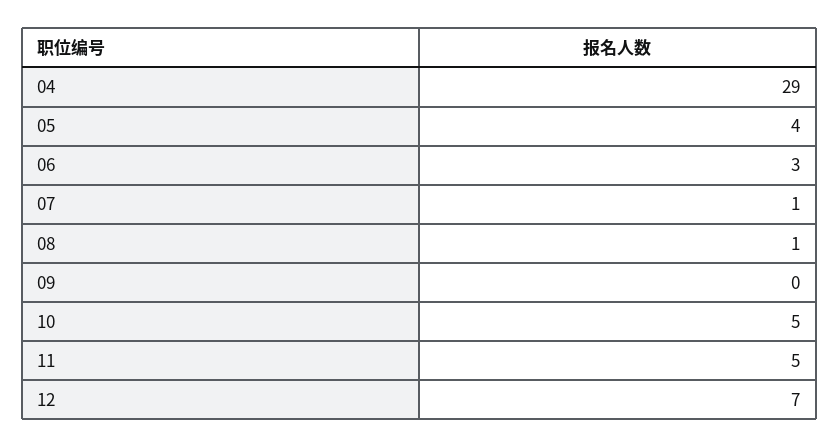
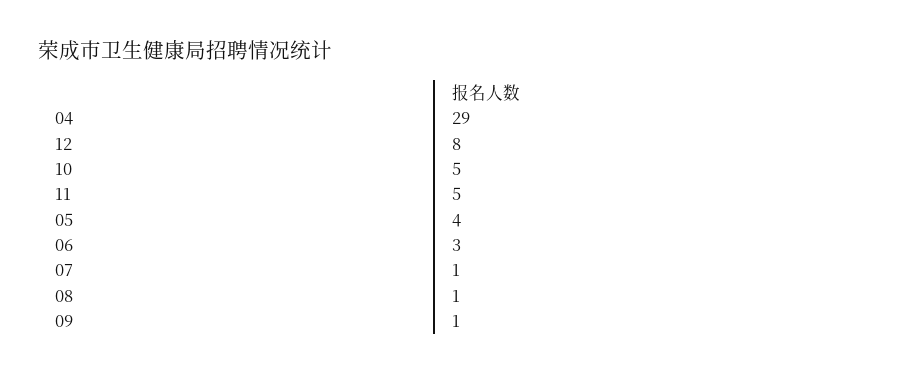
09: 0 -> 1
12: 7 -> 8

